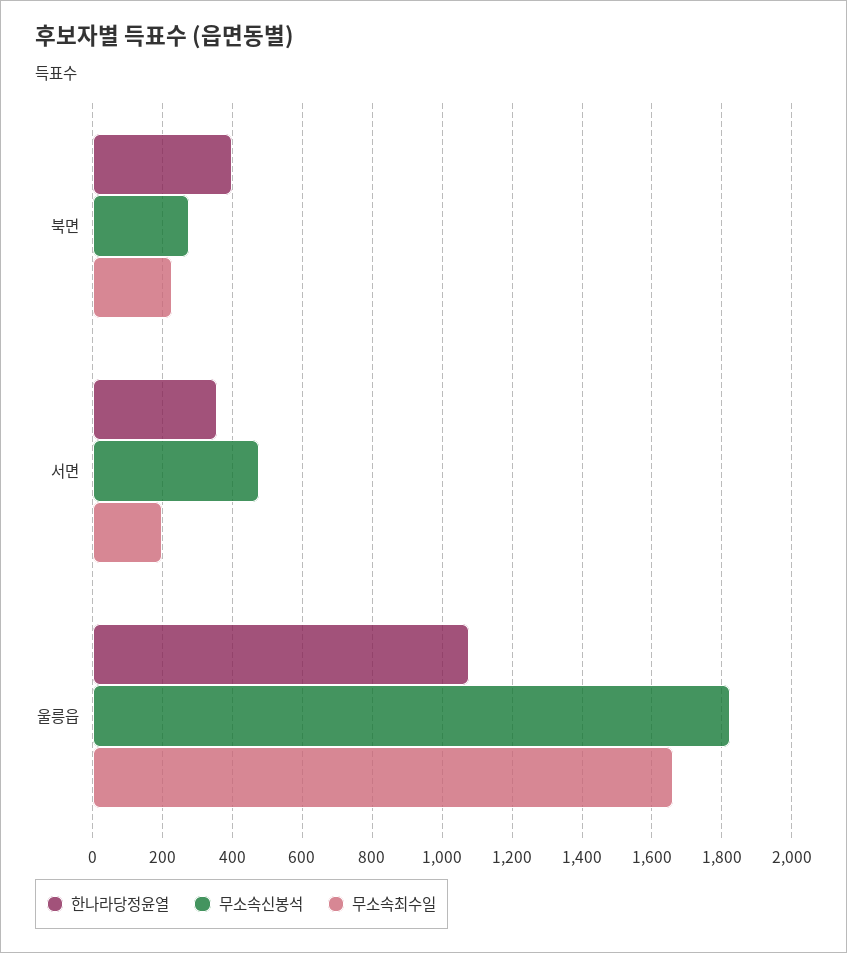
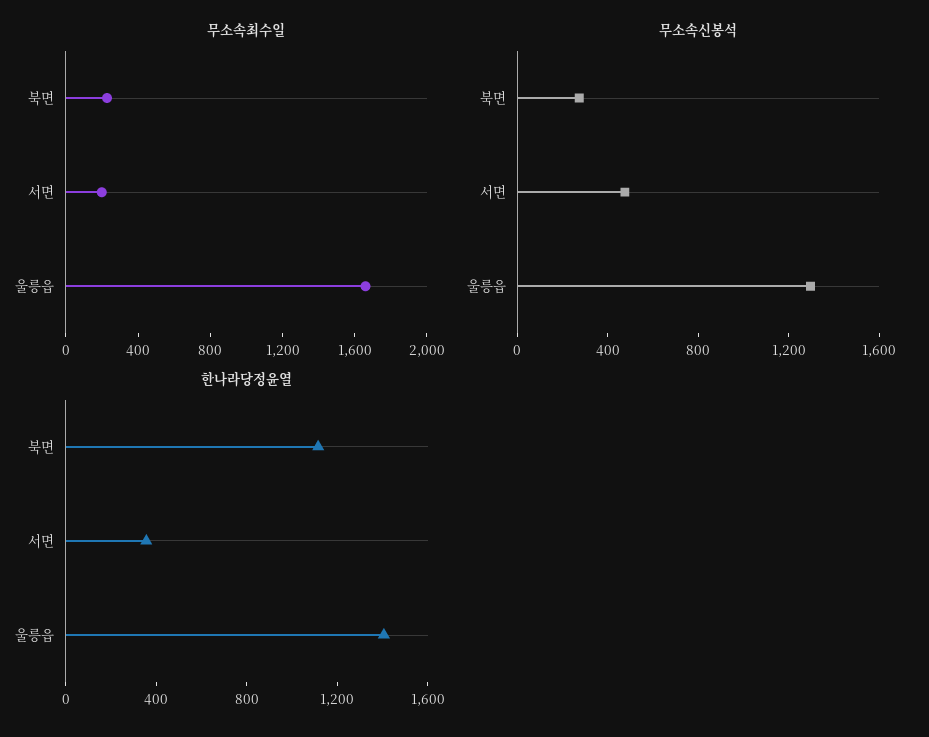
한나라당정윤열, 북면: 400 -> 1100
한나라당정윤열, 울릉읍: 1080 -> 1400
무소속신봉석, 울릉읍: 1820 -> 1300

